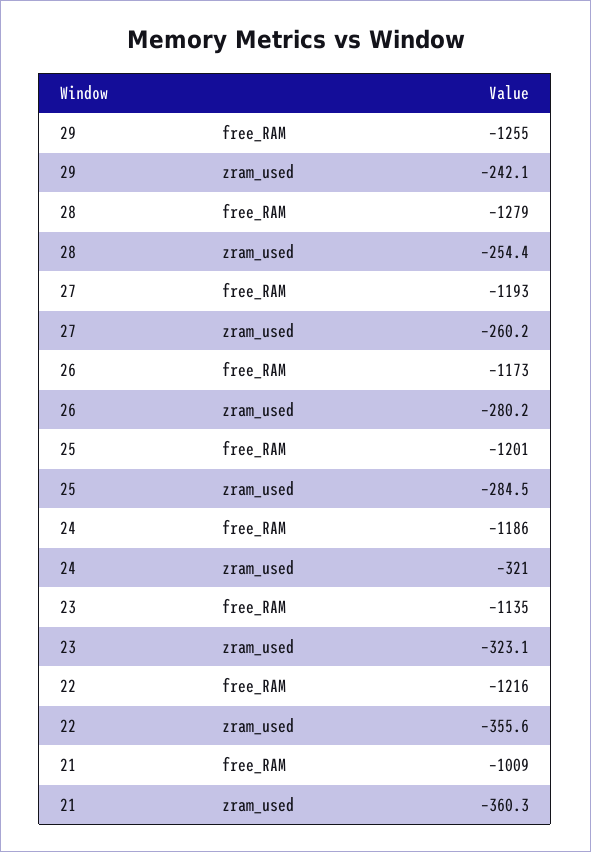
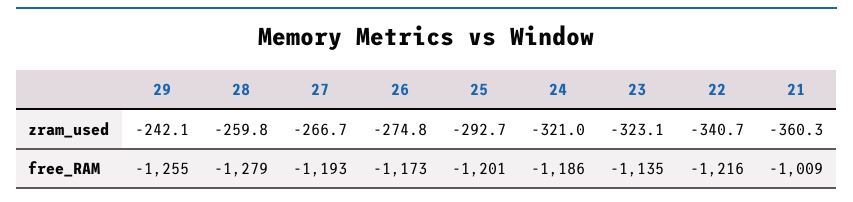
28, zram_used: -254.4 -> -259.8
27, zram_used: -260.2 -> -266.7
26, zram_used: -280.2 -> -274.8
25, zram_used: -284.5 -> -292.7
22, zram_used: -355.6 -> -340.7

